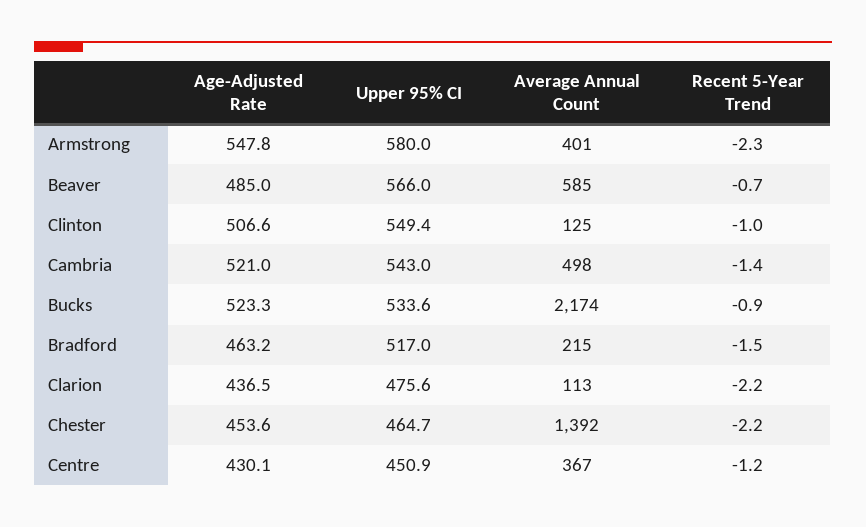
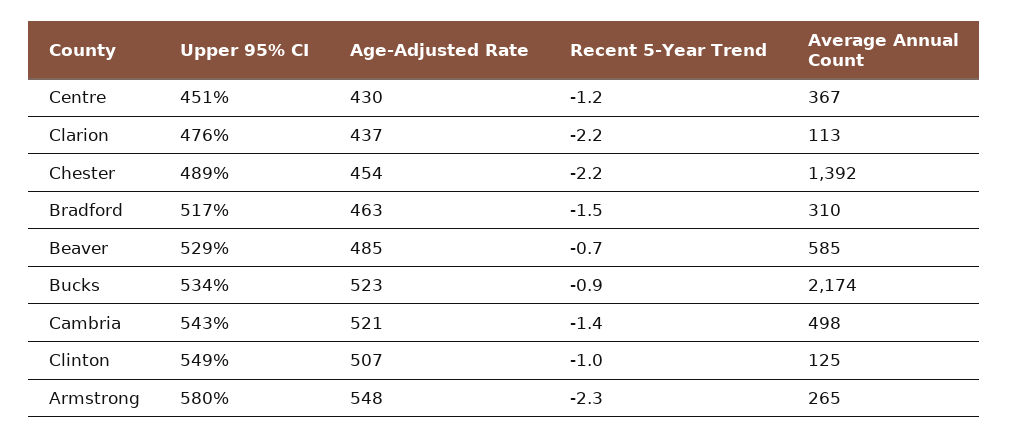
Average Annual Count, Armstrong: 401 -> 265
Upper 95% CI, Beaver: 566 -> 529
Average Annual Count, Bradford: 215 -> 310
Upper 95% CI, Chester: 464.7 -> 489

